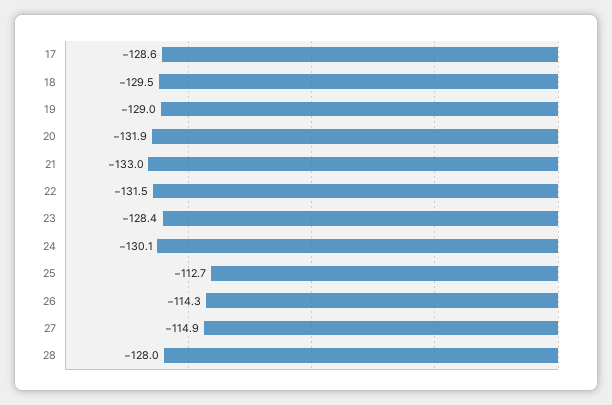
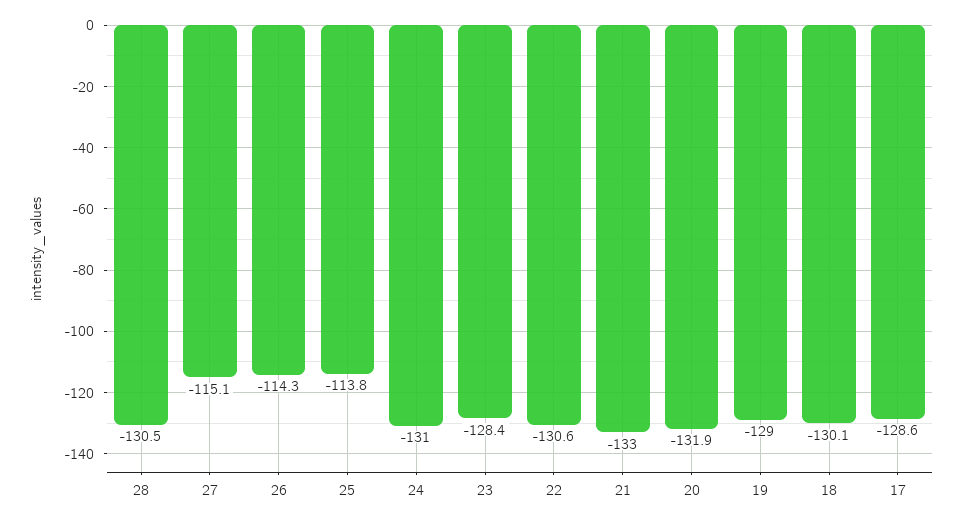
18: -129.5 -> -130.1
22: -131.5 -> -130.6
24: -130.1 -> -131
25: -112.7 -> -113.8
27: -114.9 -> -115.1
28: -128 -> -130.5

